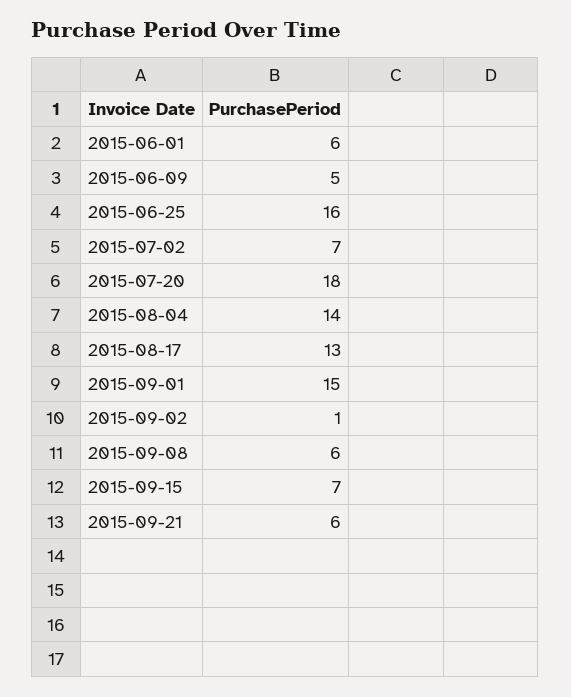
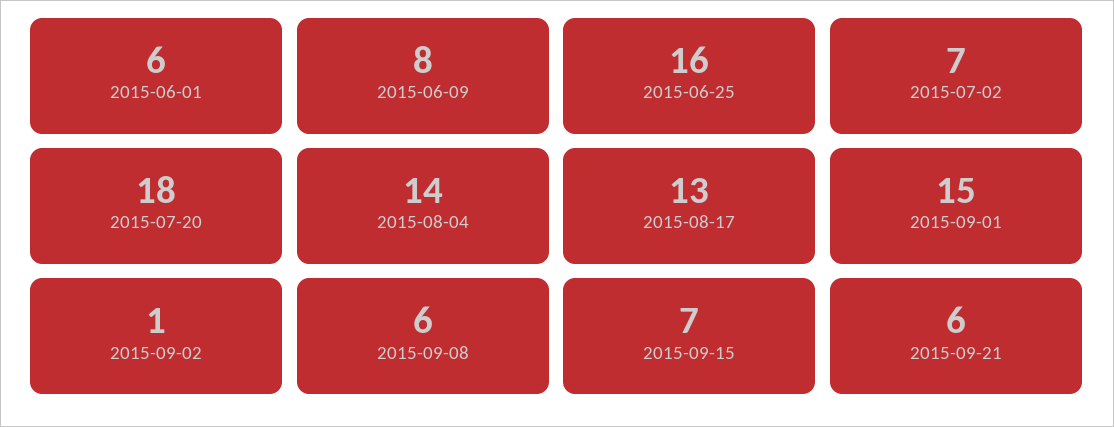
2015-06-09: 5 -> 8

